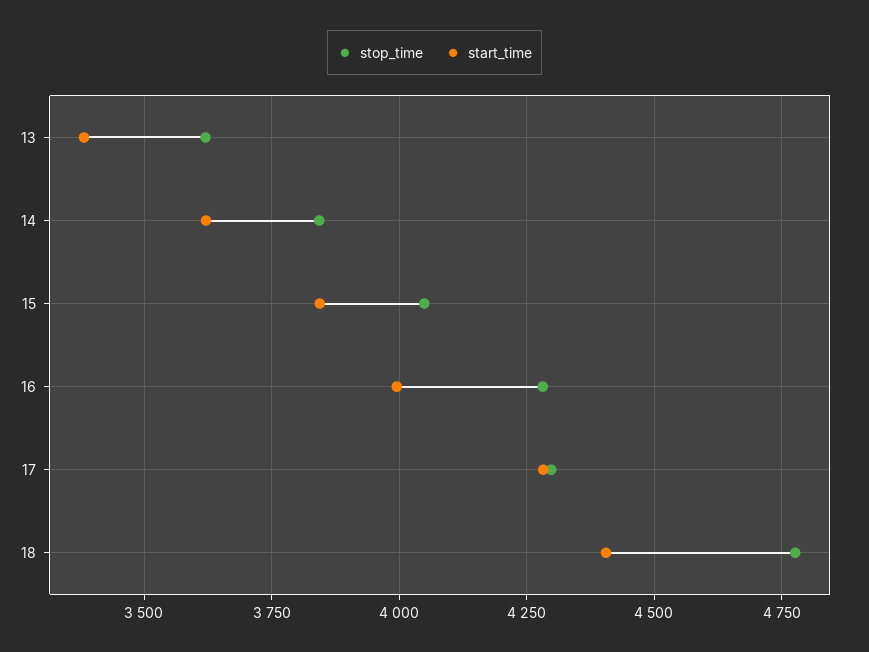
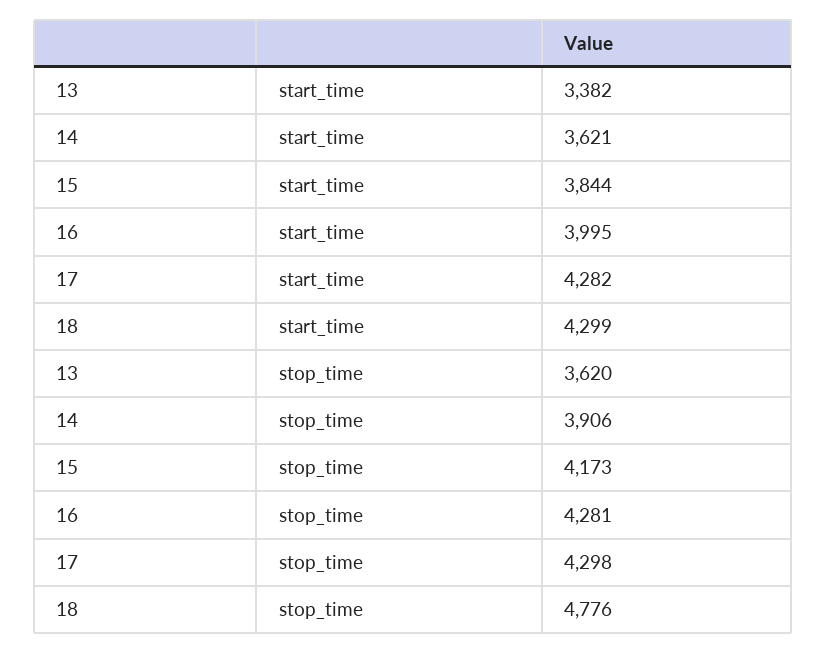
stop_time, 14: 3850 -> 3906
stop_time, 15: 4050 -> 4173
start_time, 18: 4400 -> 4299

